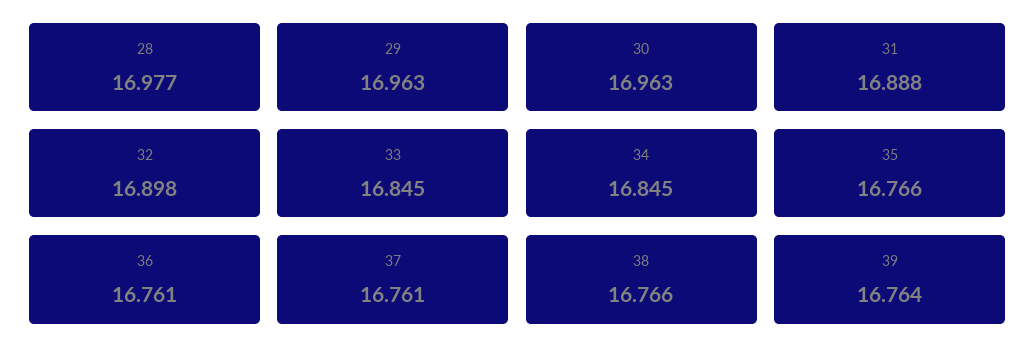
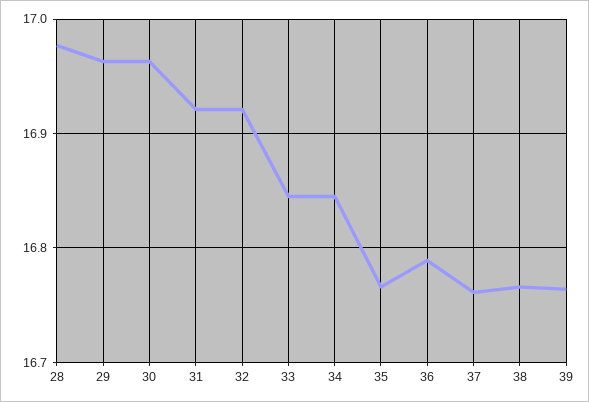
31: 16.888 -> 16.92
32: 16.898 -> 16.92
36: 16.761 -> 16.79

